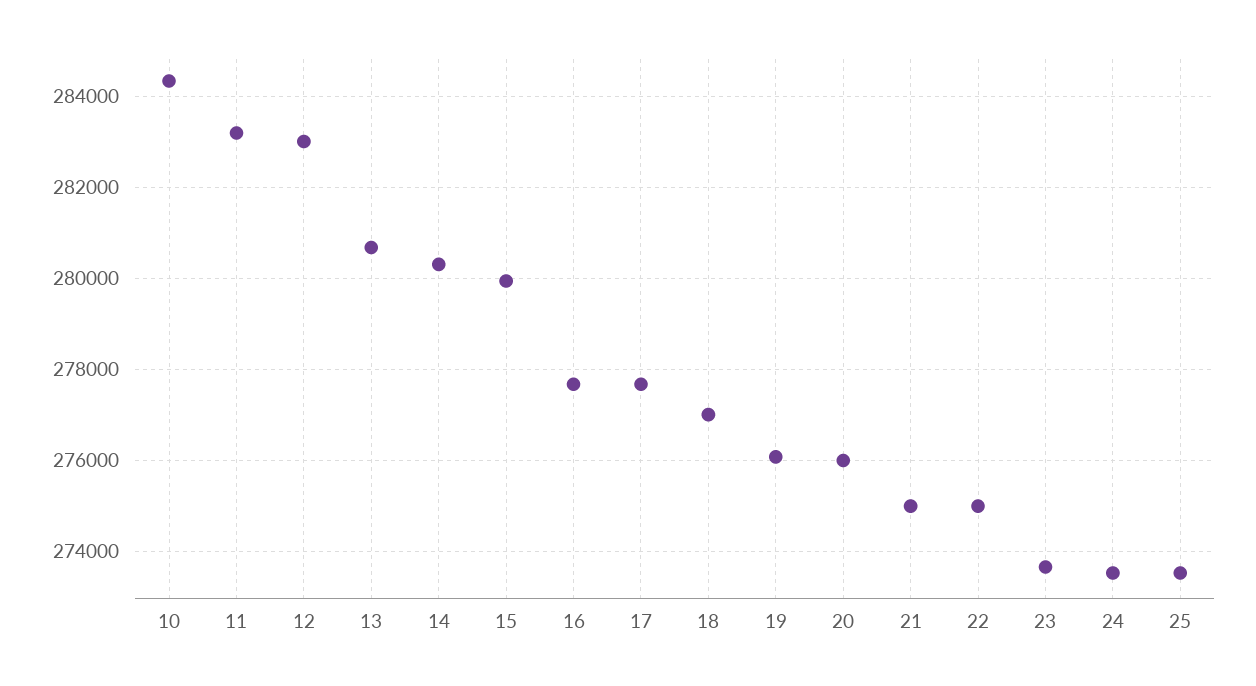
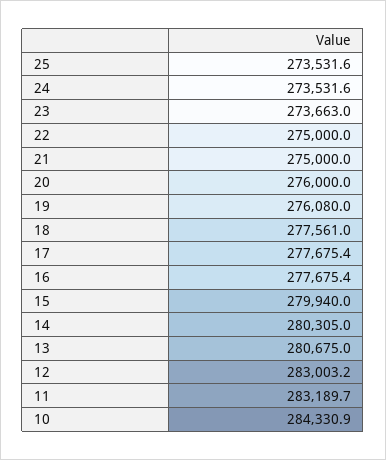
18: 277000 -> 277561

